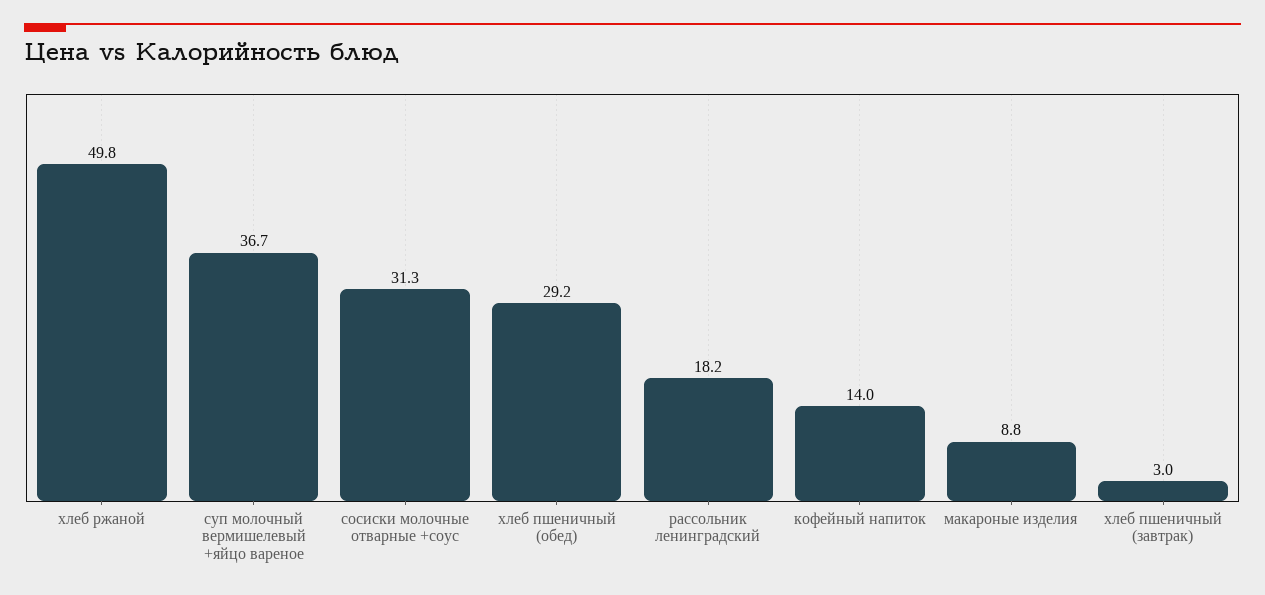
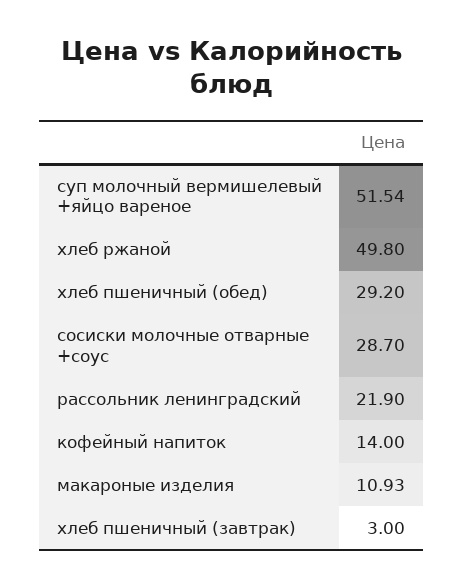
суп молочный вермишелевый +яйцо вареное: 36.7 -> 51.54
сосиски молочные отварные +соус: 31.3 -> 28.7
рассольник ленинградский: 18.2 -> 21.9
макароные изделия: 8.8 -> 10.93

